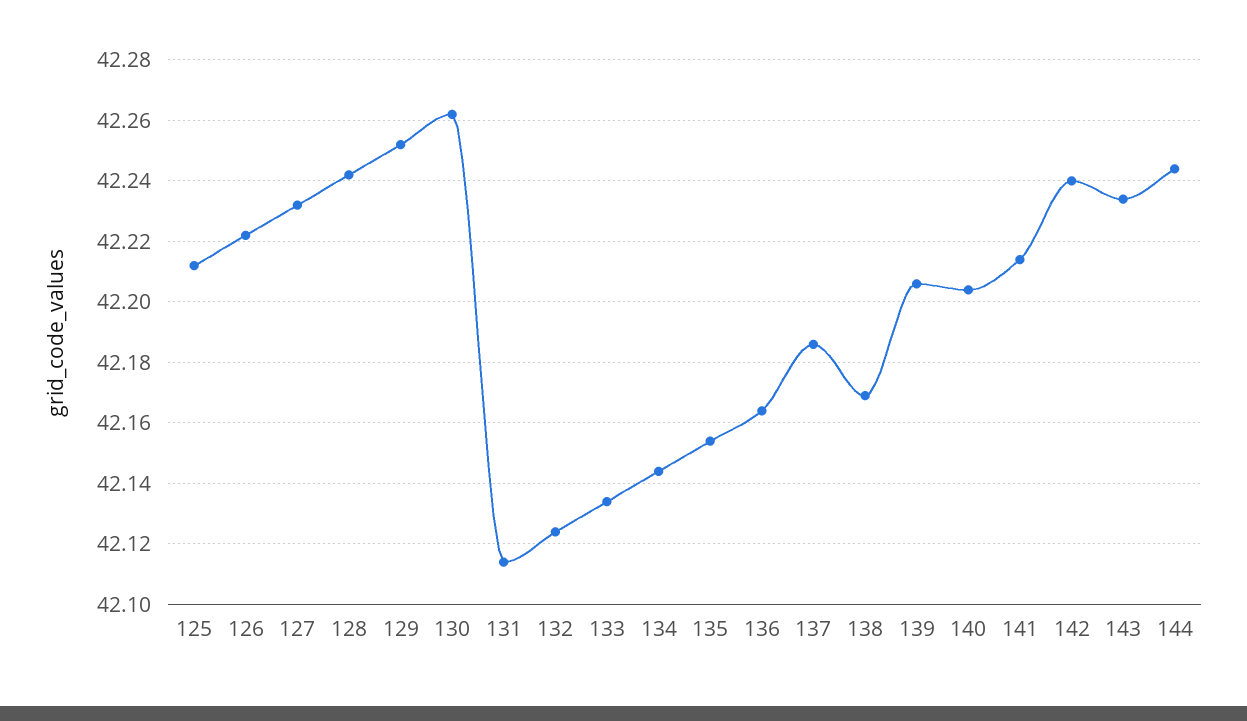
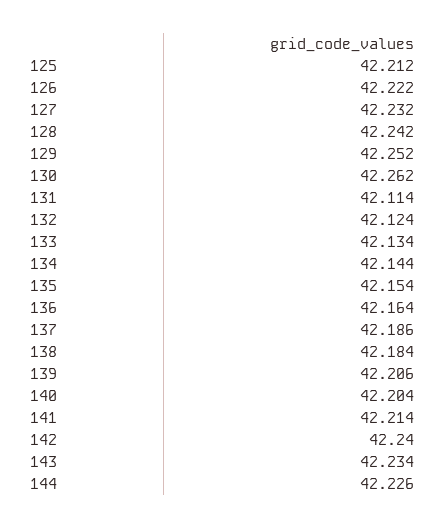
138: 42.17 -> 42.184
144: 42.245 -> 42.226

